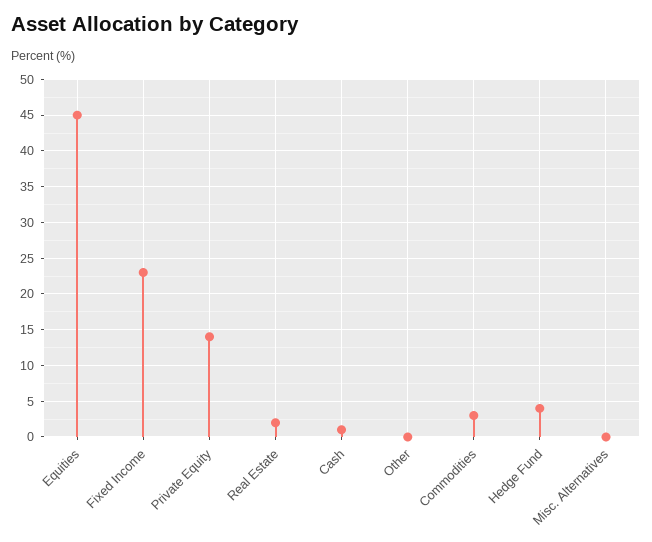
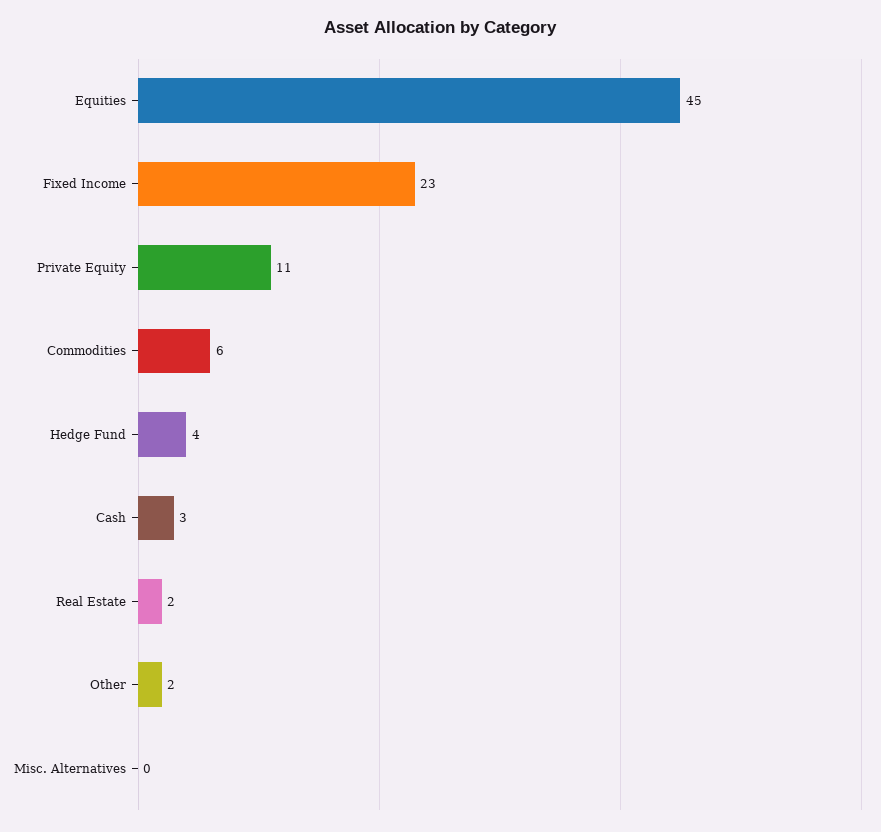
Private Equity: 14 -> 11
Cash: 1 -> 3
Other: 0 -> 2
Commodities: 3 -> 6

